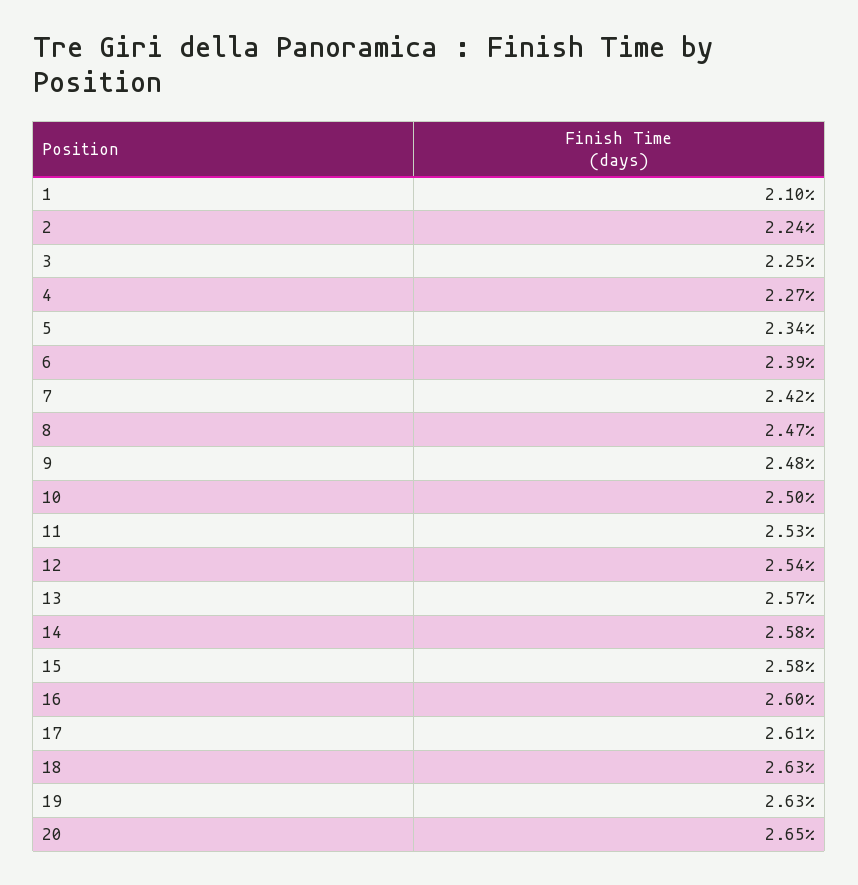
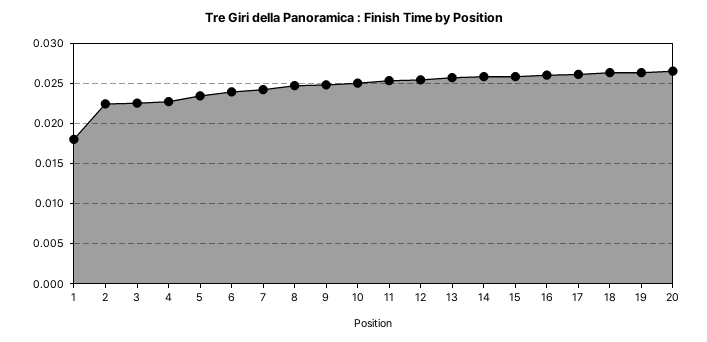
1: 0.021 -> 0.018

